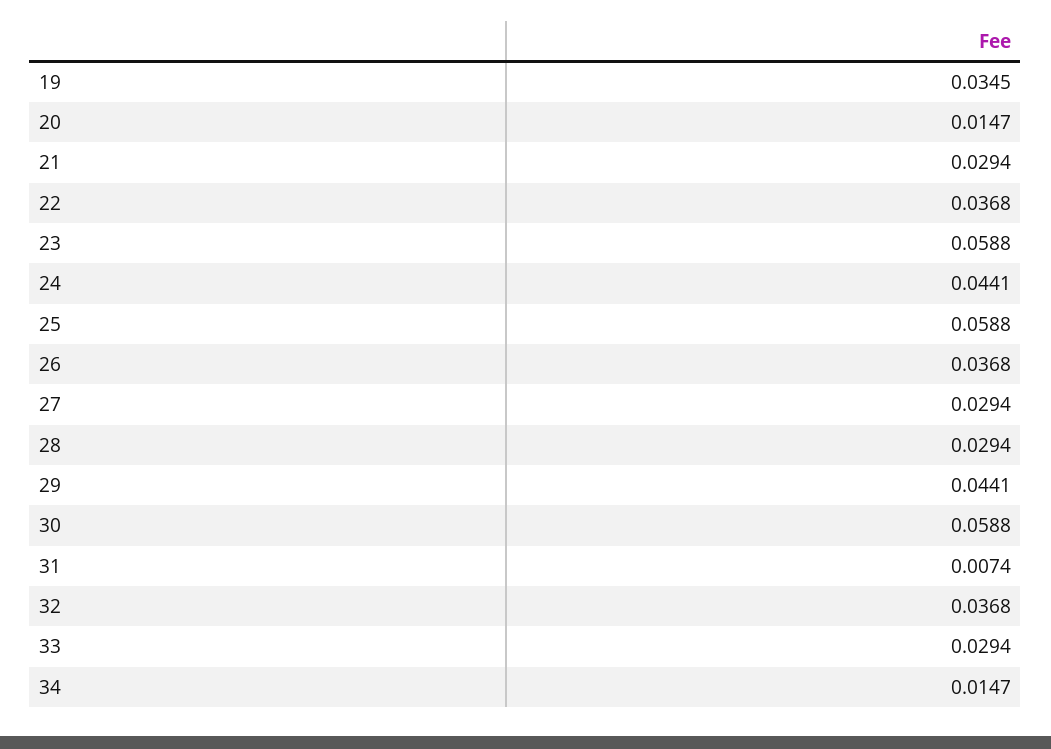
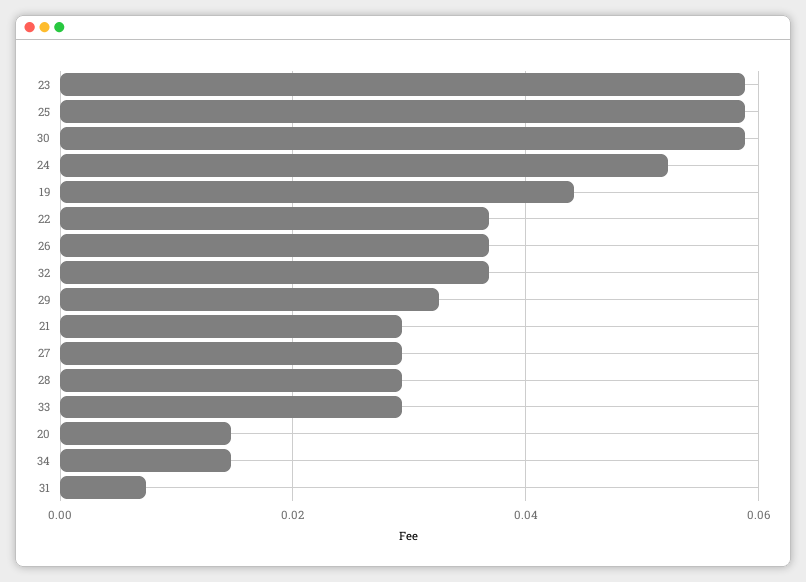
19: 0.0345 -> 0.044
24: 0.0441 -> 0.052
29: 0.0441 -> 0.032

